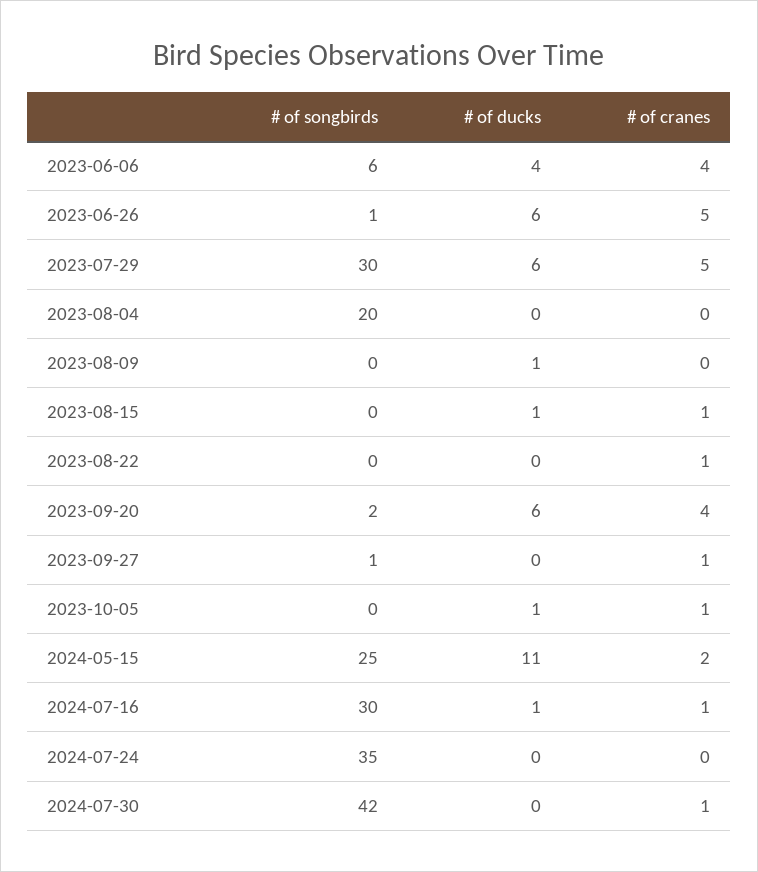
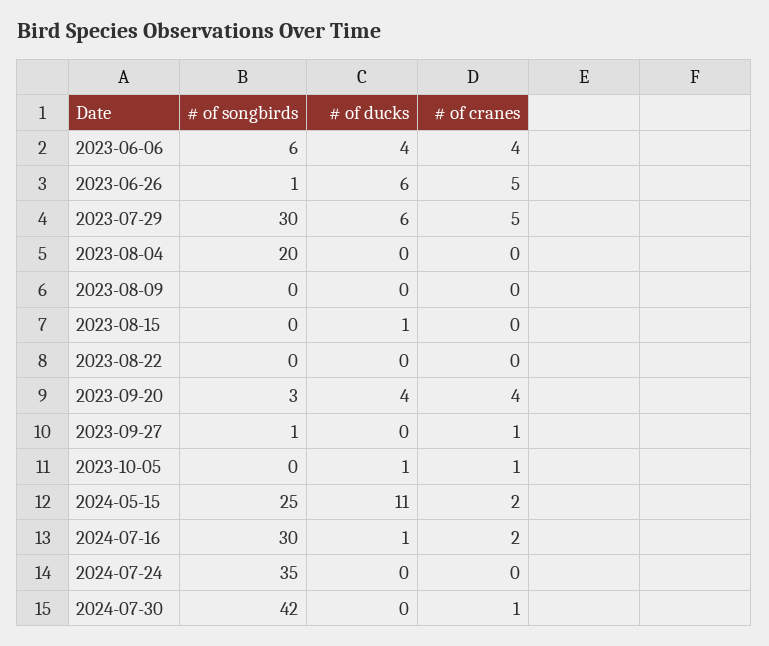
# of ducks, 2023-08-09: 1 -> 0
# of cranes, 2023-08-15: 1 -> 0
# of cranes, 2023-08-22: 1 -> 0
# of songbirds, 2023-09-20: 2 -> 3
# of ducks, 2023-09-20: 6 -> 4
# of cranes, 2024-07-16: 1 -> 2

